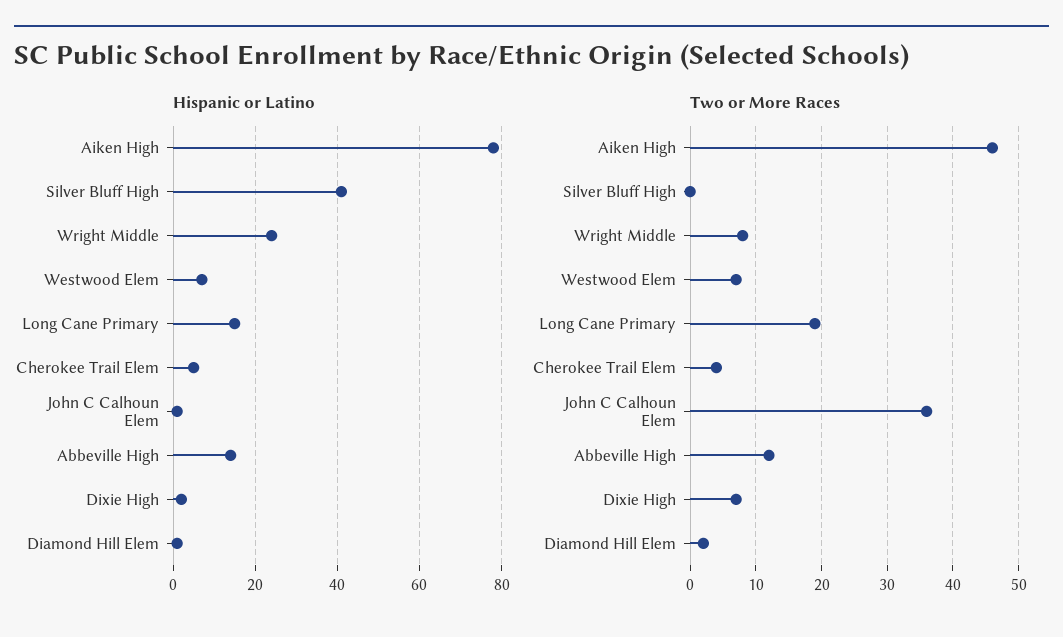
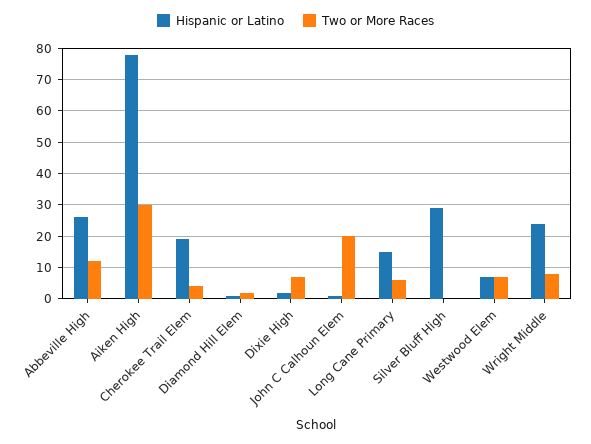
Hispanic or Latino, Silver Bluff High: 40 -> 30
Hispanic or Latino, Cherokee Trail Elem: 5 -> 20
Hispanic or Latino, Abbeville High: 15 -> 25
Two or More Races, Aiken High: 46 -> 30
Two or More Races, Long Cane Primary: 19 -> 5
Two or More Races, John C Calhoun Elem: 36 -> 20

